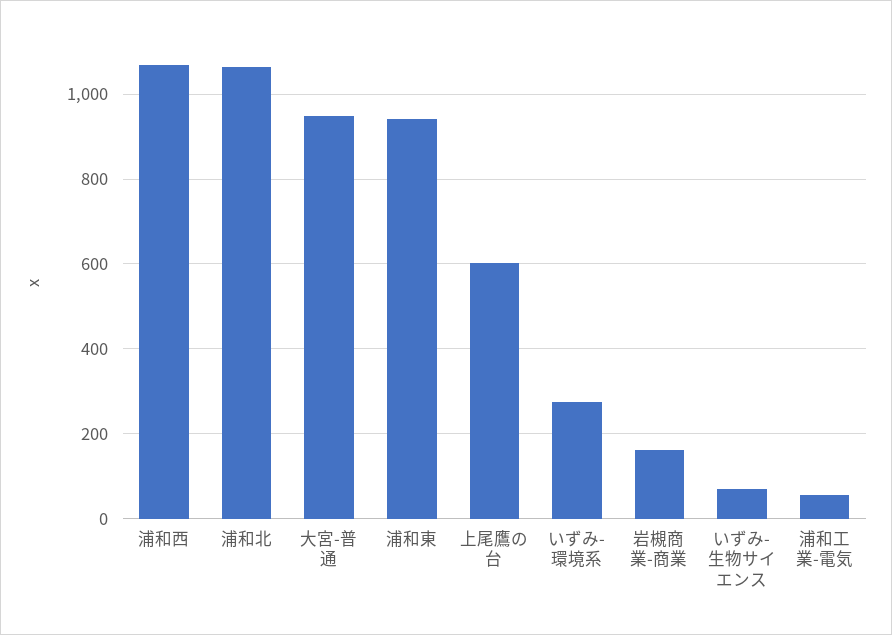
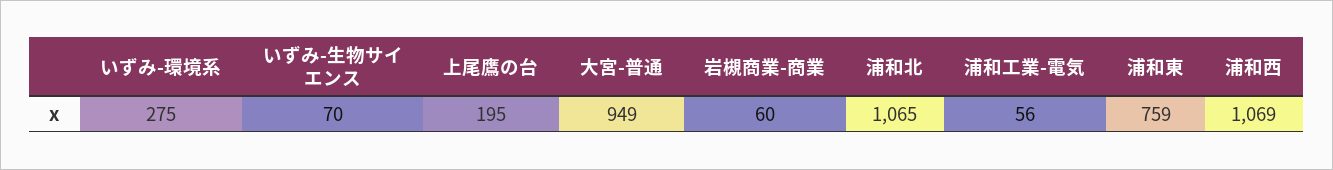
浦和東: 940 -> 759
上尾鷹の台: 600 -> 195
岩槻商業-商業: 160 -> 60

